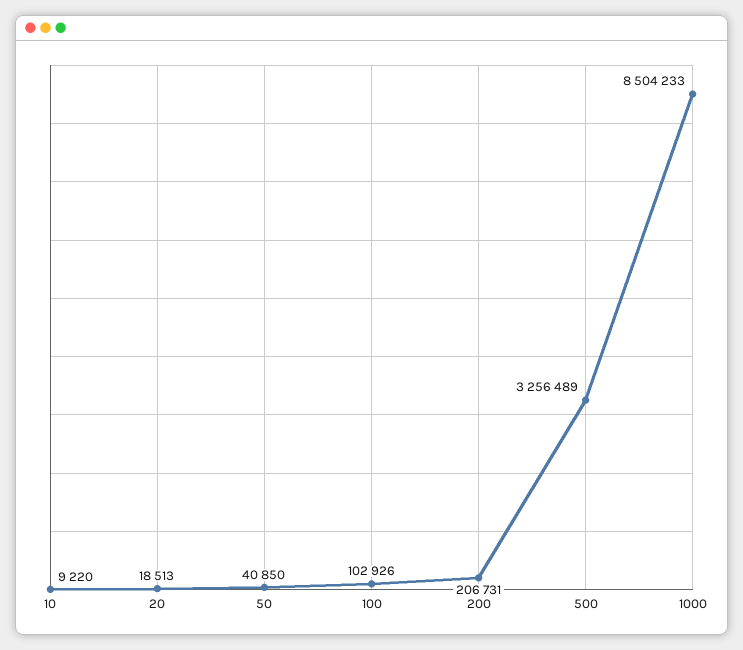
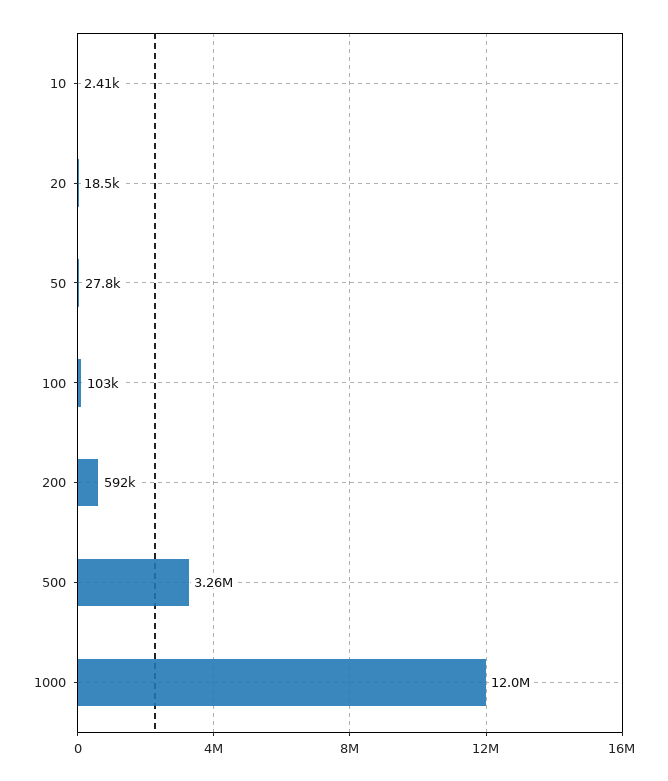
10: 9220 -> 2410
50: 40850 -> 27800
200: 206731 -> 592000
1000: 8504233 -> 12000000

